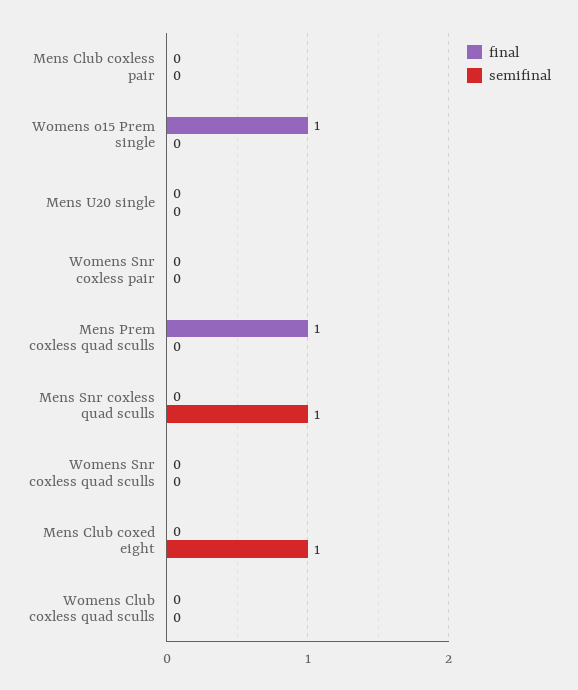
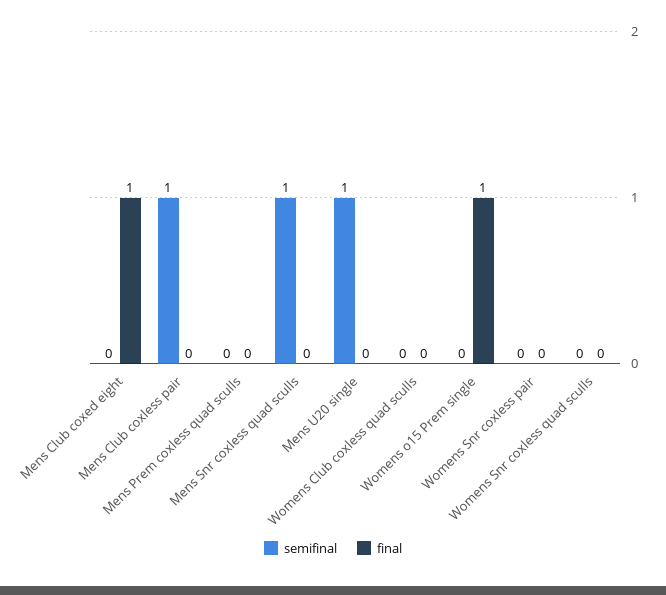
semifinal, Mens Club coxless pair: 0 -> 1
semifinal, Mens U20 single: 0 -> 1
final, Mens Prem coxless quad sculls: 1 -> 0
final, Mens Club coxed eight: 0 -> 1
semifinal, Mens Club coxed eight: 1 -> 0

